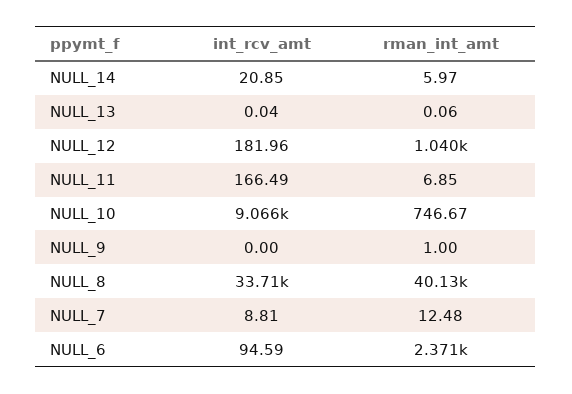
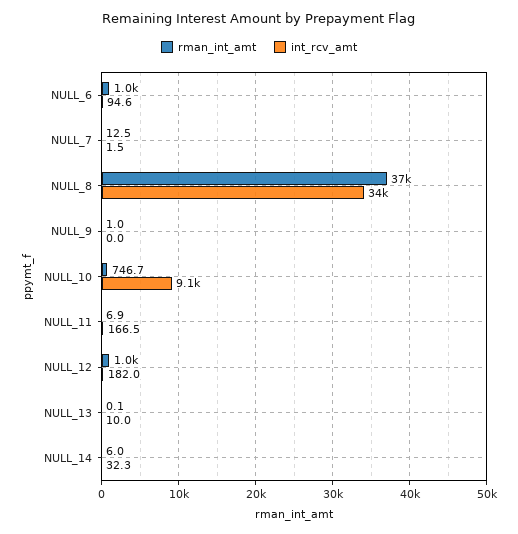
int_rcv_amt, NULL_14: 20.85 -> 32.3
int_rcv_amt, NULL_13: 0.04 -> 10
rman_int_amt, NULL_8: 40130 -> 37000
int_rcv_amt, NULL_7: 8.81 -> 1.5
rman_int_amt, NULL_6: 2371 -> 1000

